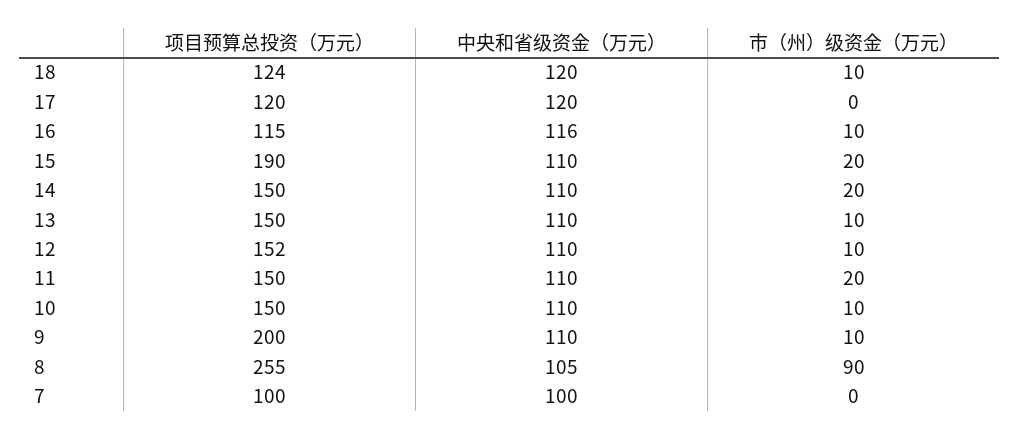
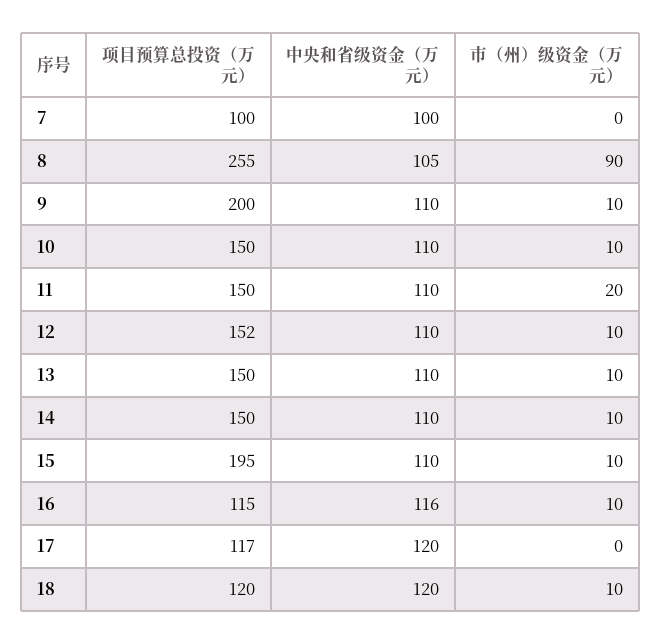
项目预算总投资（万元）, 18: 124 -> 120
项目预算总投资（万元）, 17: 120 -> 117
项目预算总投资（万元）, 15: 190 -> 195
市（州）级资金（万元）, 15: 20 -> 10
市（州）级资金（万元）, 14: 20 -> 10

